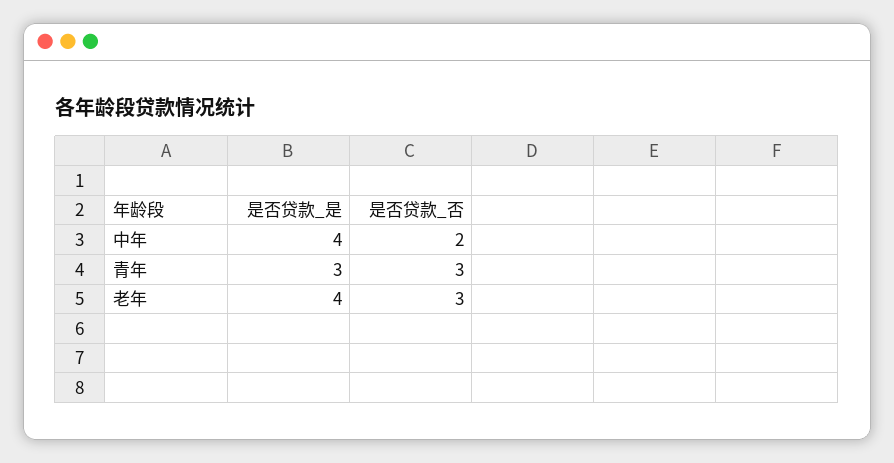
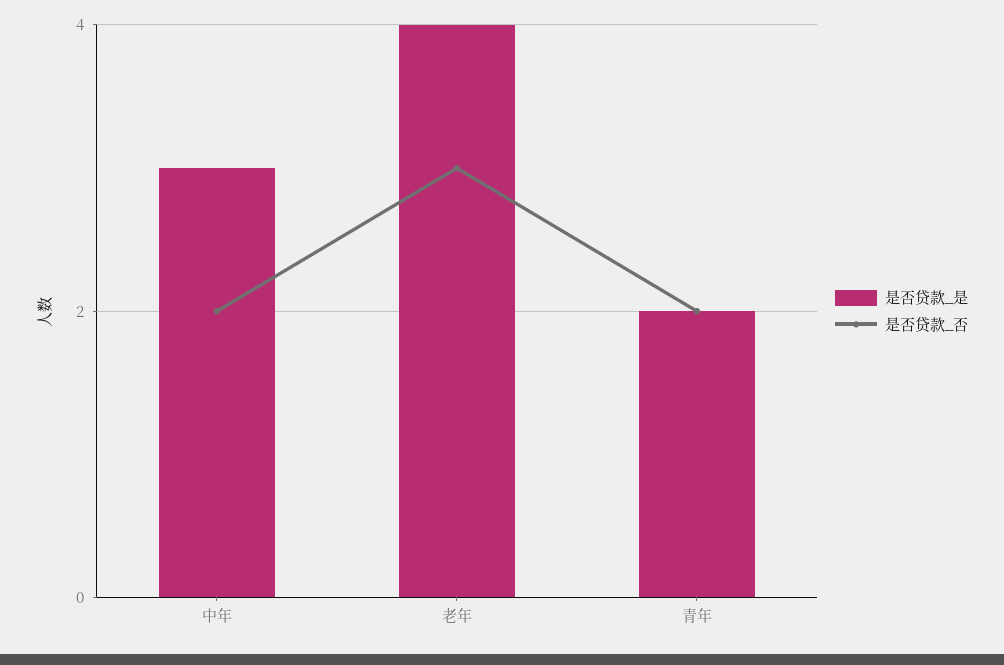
是否贷款_是, 中年: 4 -> 3
是否贷款_是, 青年: 3 -> 2
是否贷款_否, 青年: 3 -> 2

